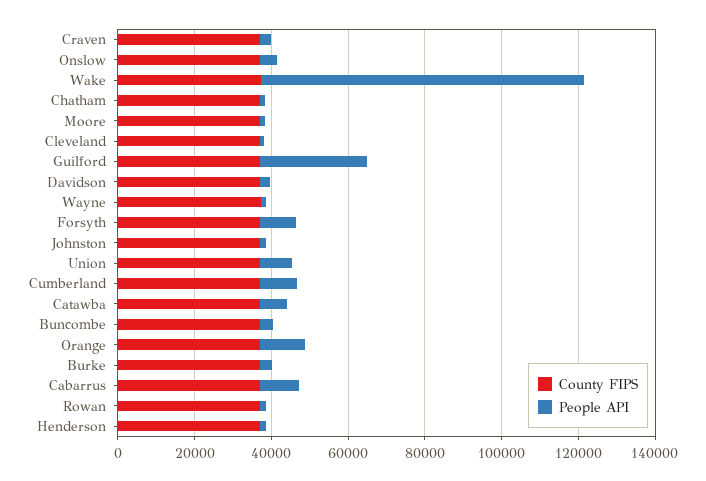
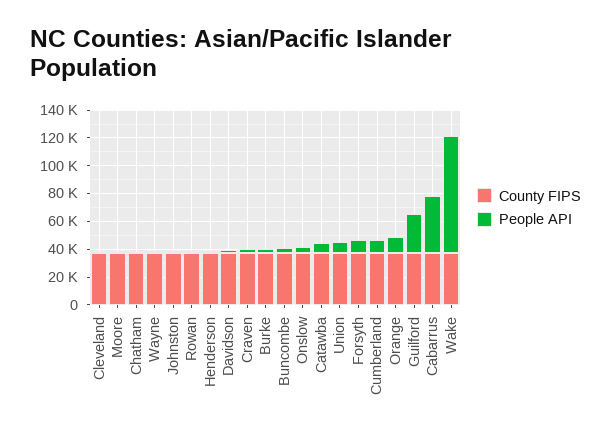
People API, Cabarrus: 10000 -> 40000

